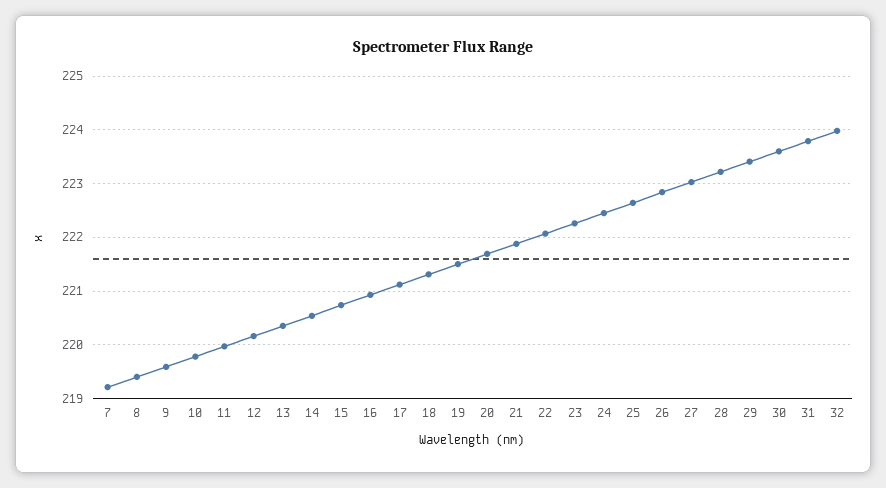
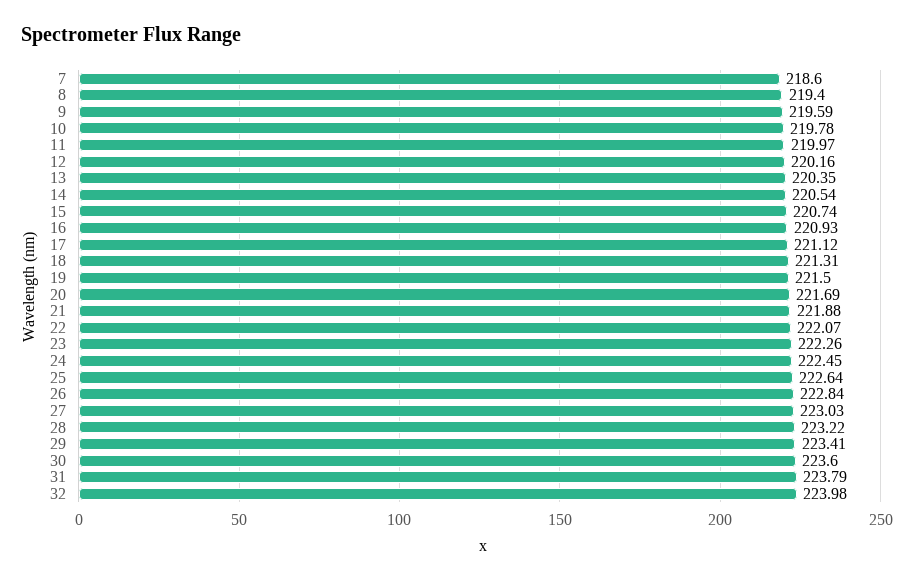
7: 219.2 -> 218.6

